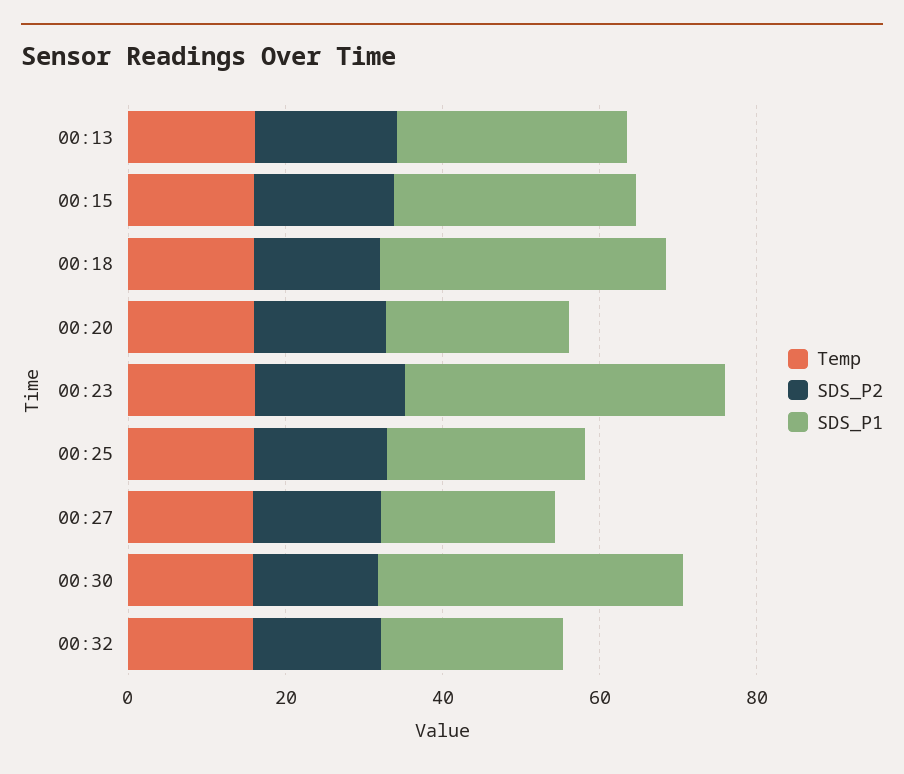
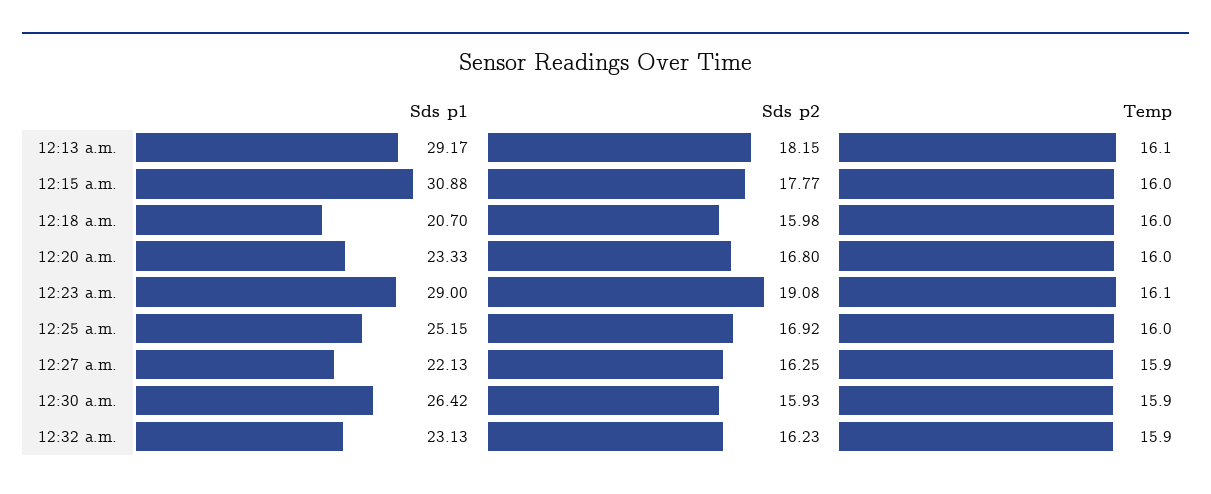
SDS_P1, 00:18: 35 -> 20.7
SDS_P1, 00:23: 40 -> 29
SDS_P1, 00:30: 40 -> 26.42

